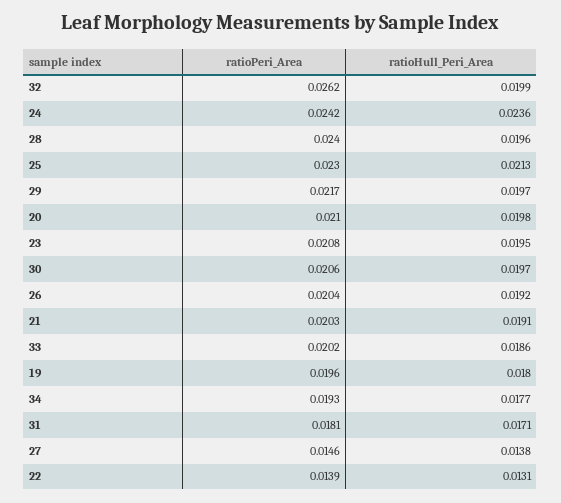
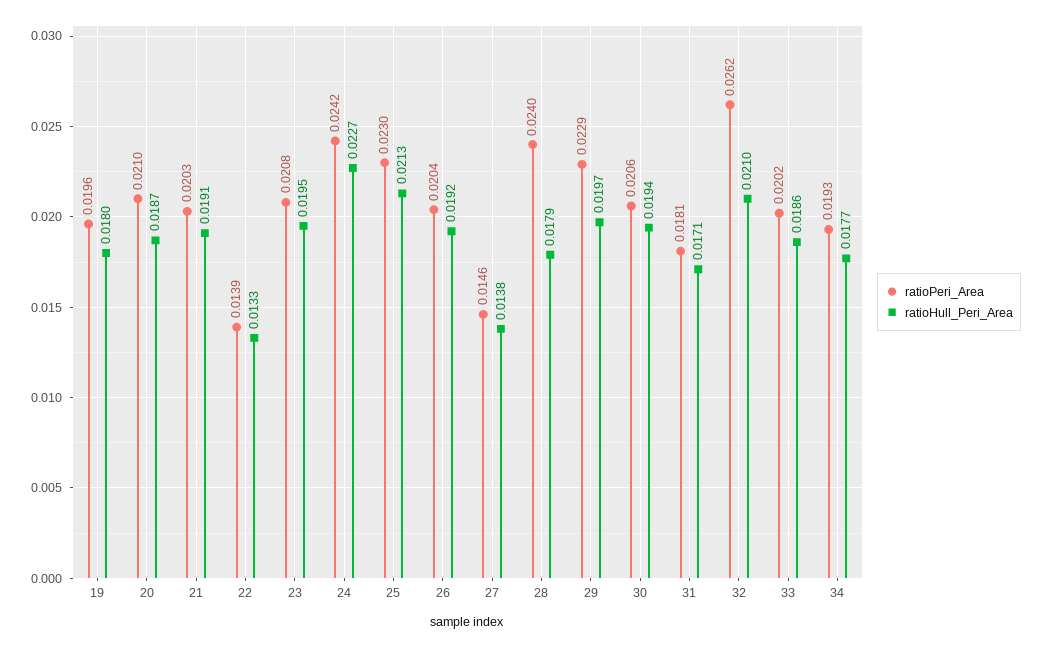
ratioHull_Peri_Area, 32: 0.0199 -> 0.021
ratioHull_Peri_Area, 24: 0.0236 -> 0.0227
ratioHull_Peri_Area, 28: 0.0196 -> 0.0179
ratioPeri_Area, 29: 0.0217 -> 0.0229
ratioHull_Peri_Area, 20: 0.0198 -> 0.0187
ratioHull_Peri_Area, 30: 0.0197 -> 0.0194
ratioHull_Peri_Area, 22: 0.0131 -> 0.0133

